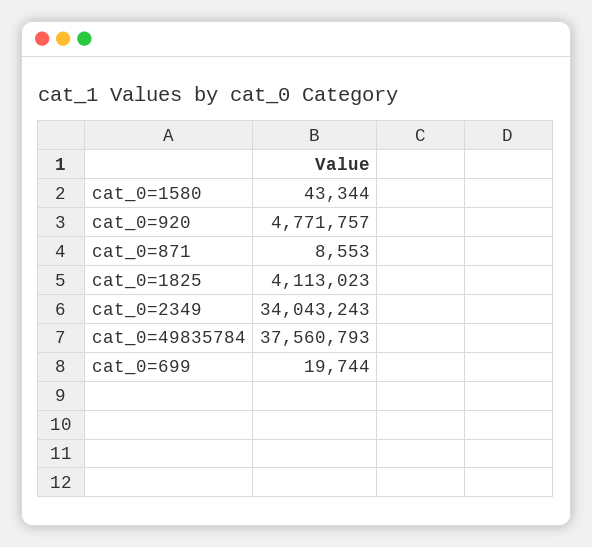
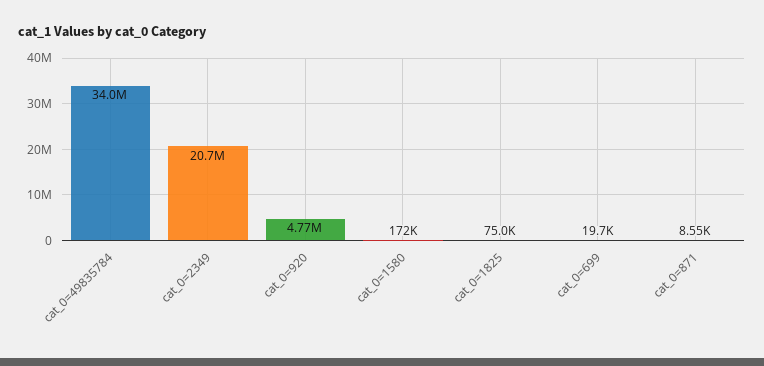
cat_0=1580: 43344 -> 172000
cat_0=1825: 4113023 -> 75000
cat_0=2349: 34043243 -> 20700000
cat_0=49835784: 37560793 -> 34000000

